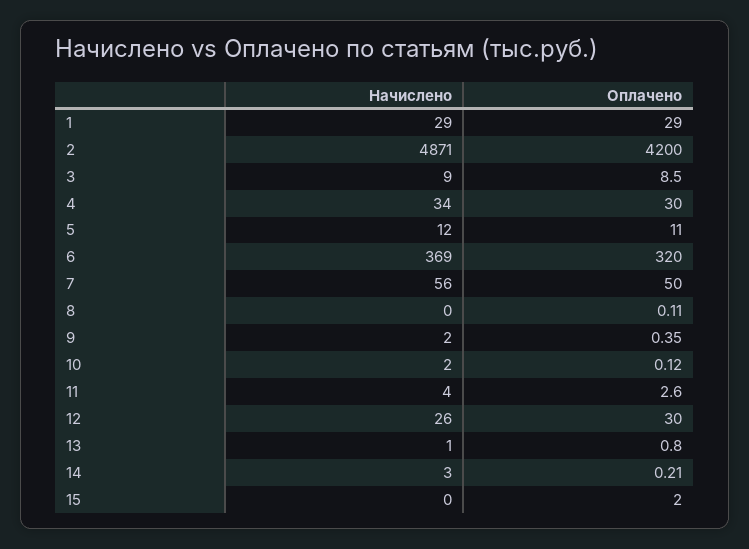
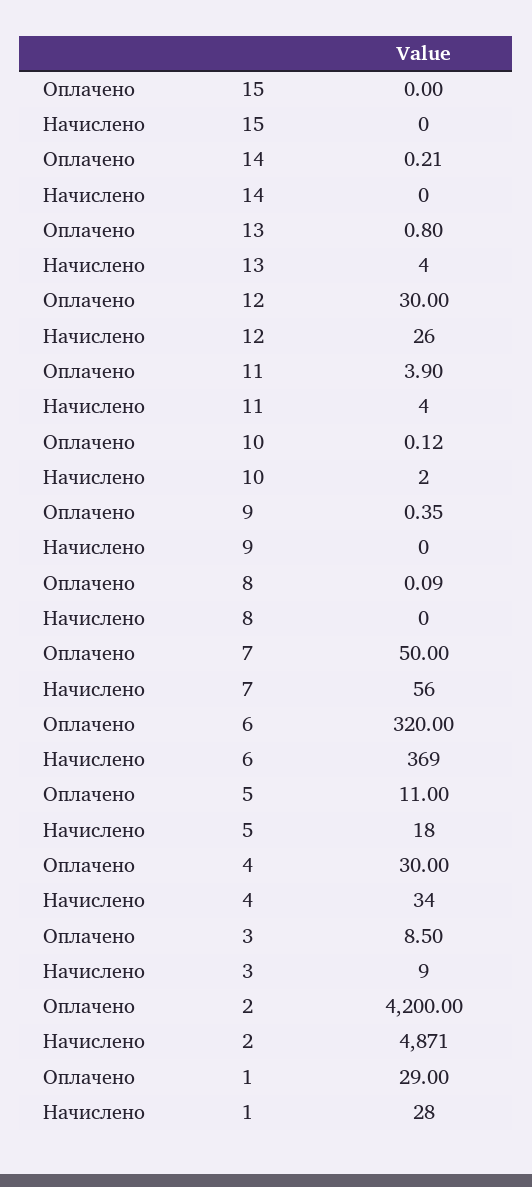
Начислено, 1: 29 -> 28
Начислено, 5: 12 -> 18
Оплачено, 8: 0.11 -> 0.09
Начислено, 9: 2 -> 0
Оплачено, 11: 2.6 -> 3.9
Начислено, 13: 1 -> 4
Начислено, 14: 3 -> 0
Оплачено, 15: 2 -> 0

